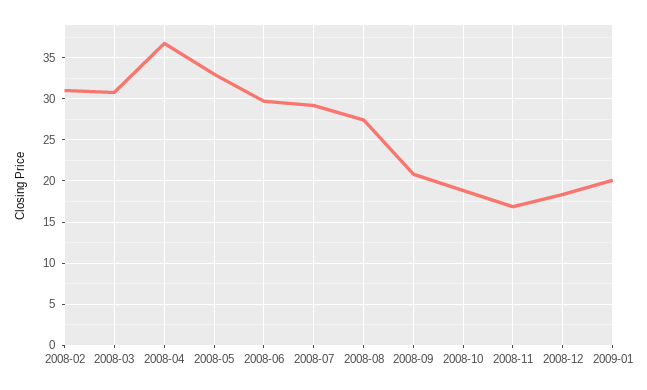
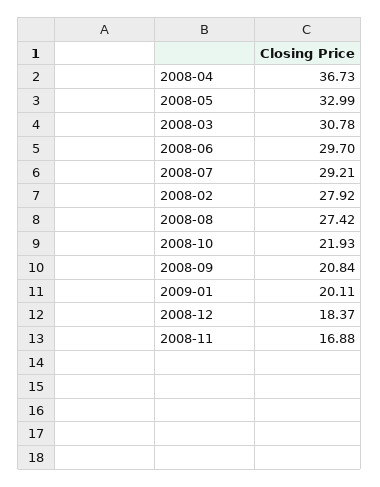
2008-02: 31 -> 27.92
2008-10: 19 -> 21.93

